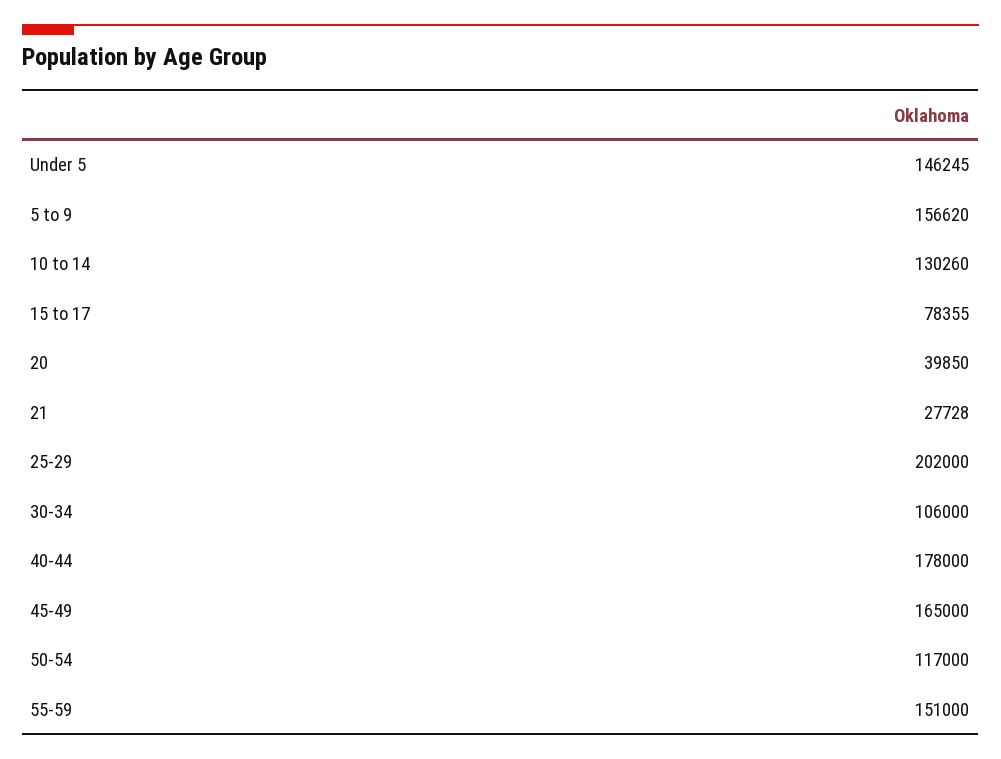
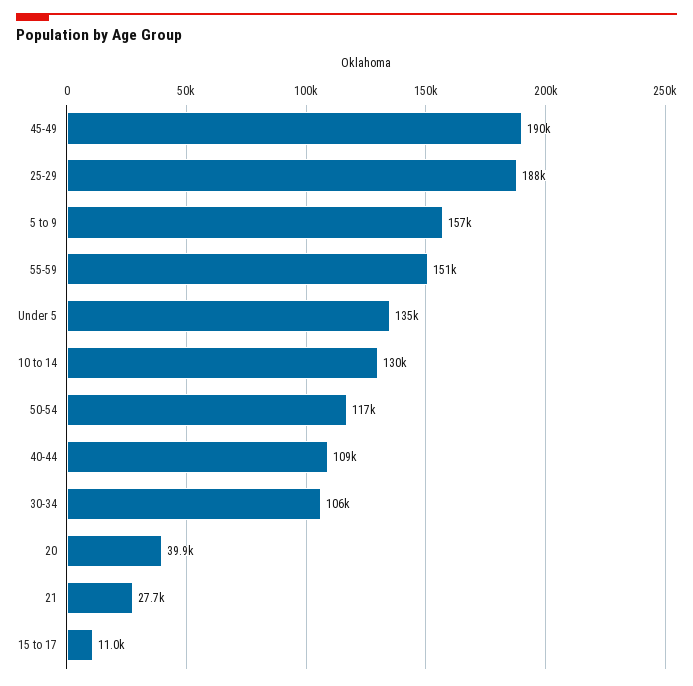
Under 5: 146245 -> 135000
15 to 17: 78355 -> 11000
25-29: 202000 -> 188000
40-44: 178000 -> 109000
45-49: 165000 -> 190000

